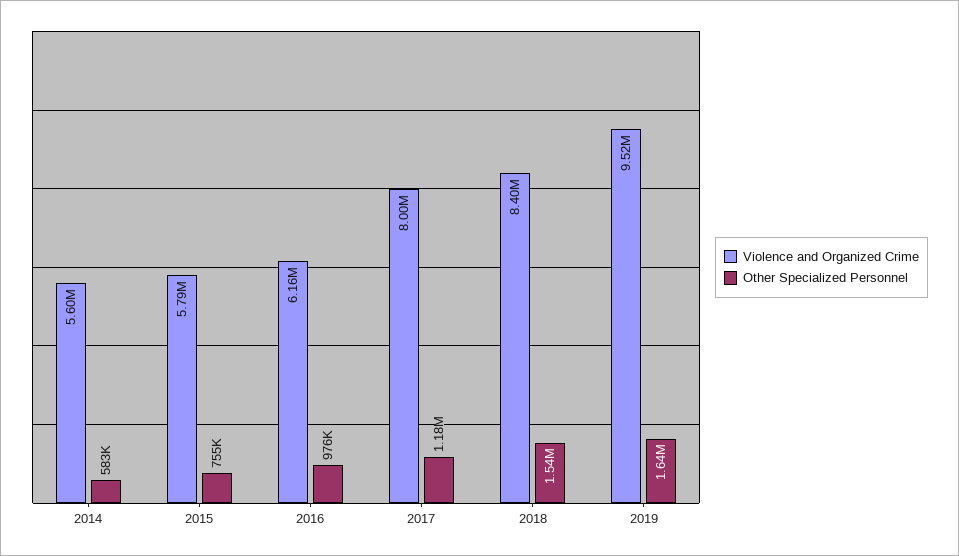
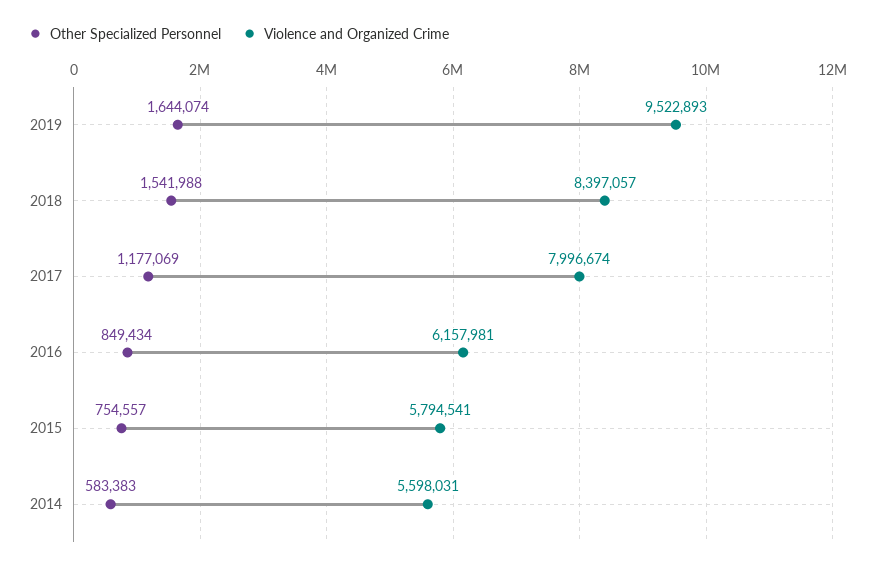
Other Specialized Personnel, 2016: 976000 -> 849434

